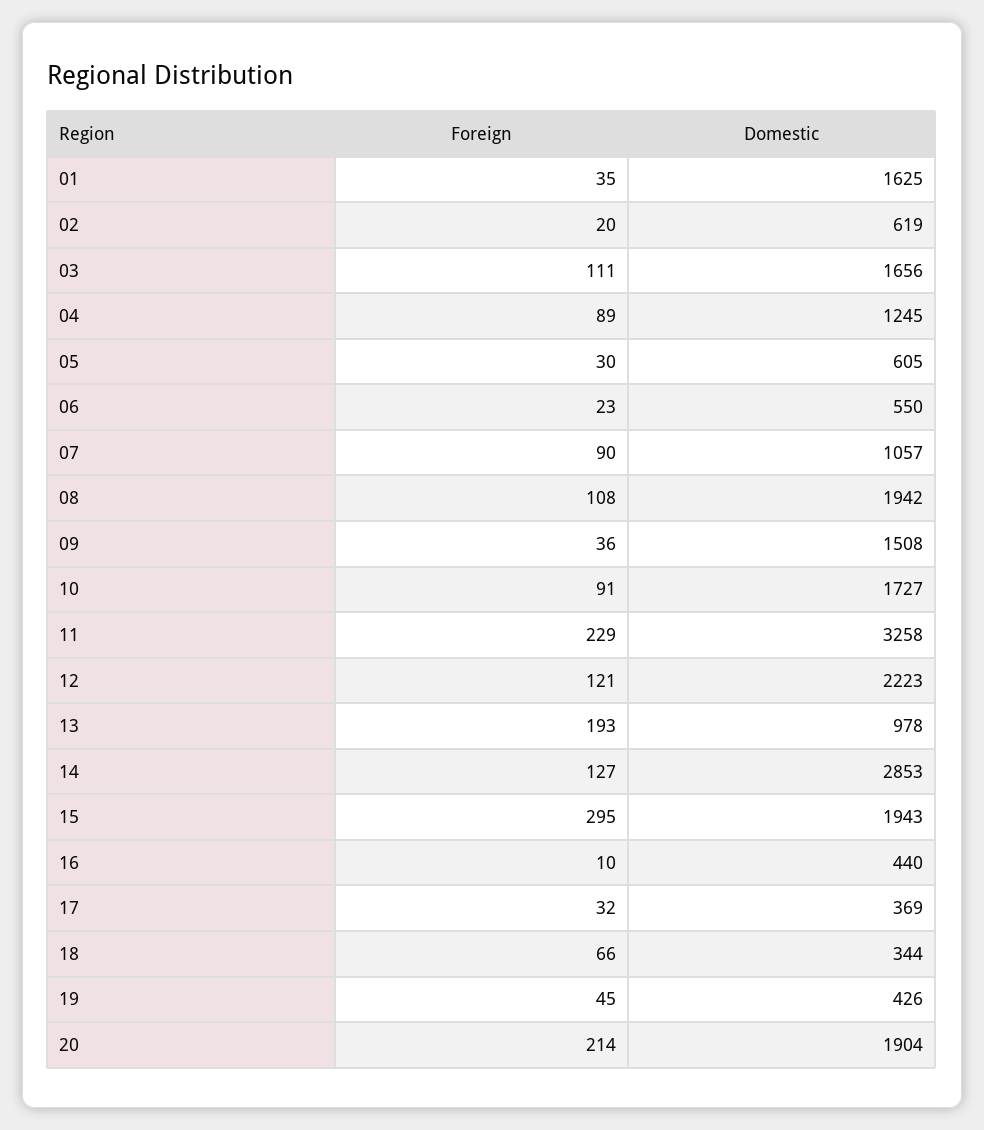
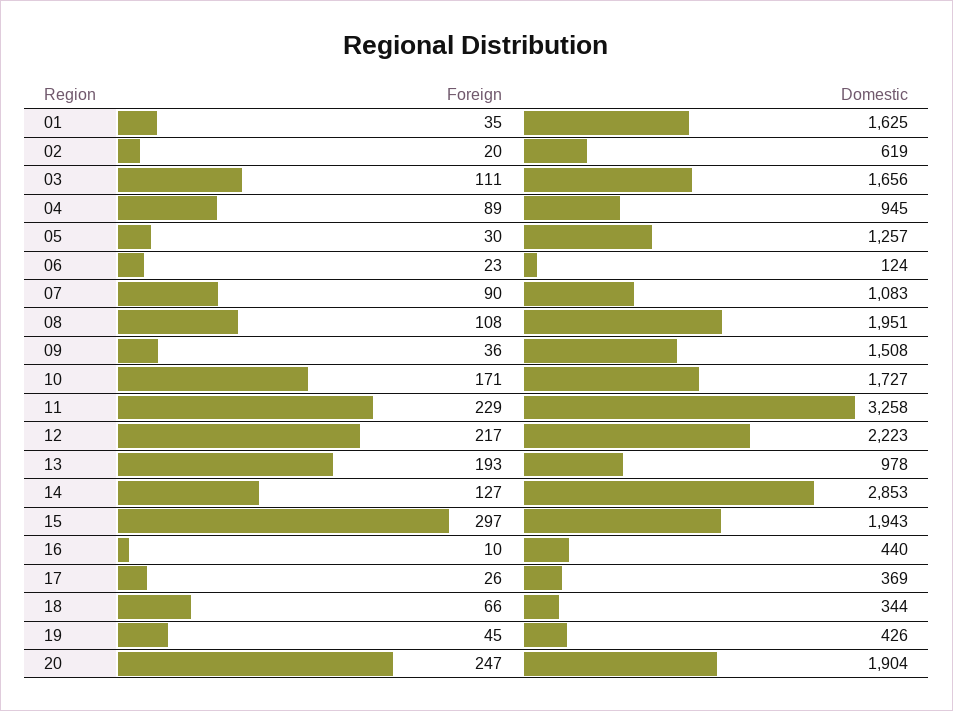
Domestic, 04: 1245 -> 945
Domestic, 05: 605 -> 1257
Domestic, 06: 550 -> 124
Domestic, 07: 1057 -> 1083
Domestic, 08: 1942 -> 1951
Foreign, 10: 91 -> 171
Foreign, 12: 121 -> 217
Foreign, 15: 295 -> 297
Foreign, 17: 32 -> 26
Foreign, 20: 214 -> 247

